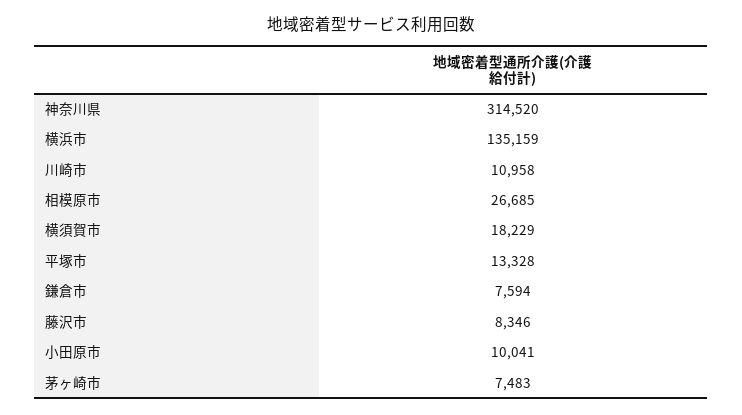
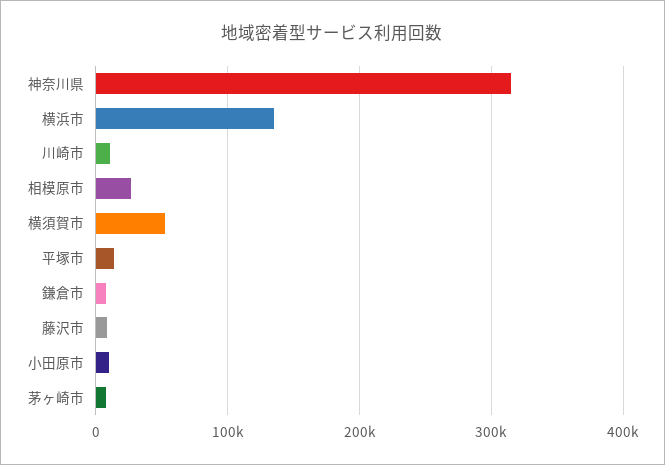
横須賀市: 18229 -> 50000

